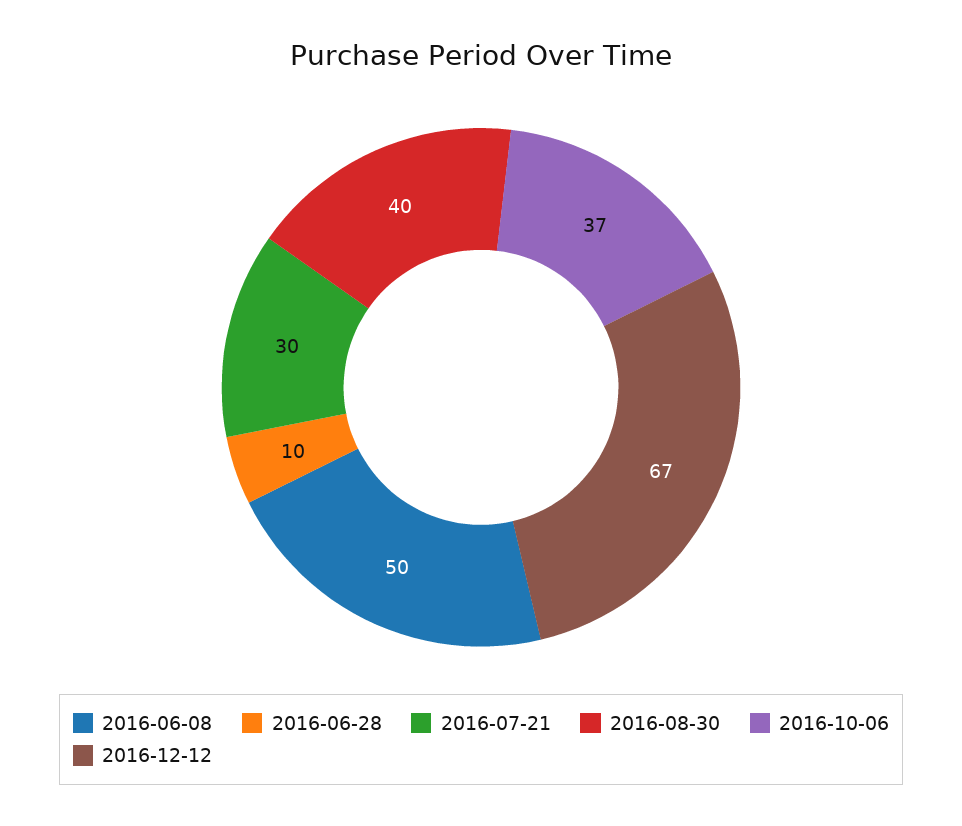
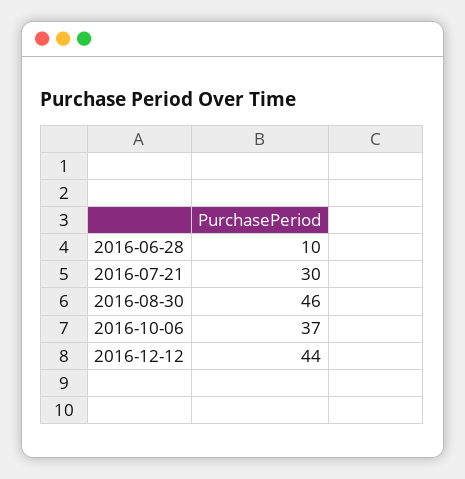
2016-06-08: 50 -> none
2016-08-30: 40 -> 46
2016-12-12: 67 -> 44

